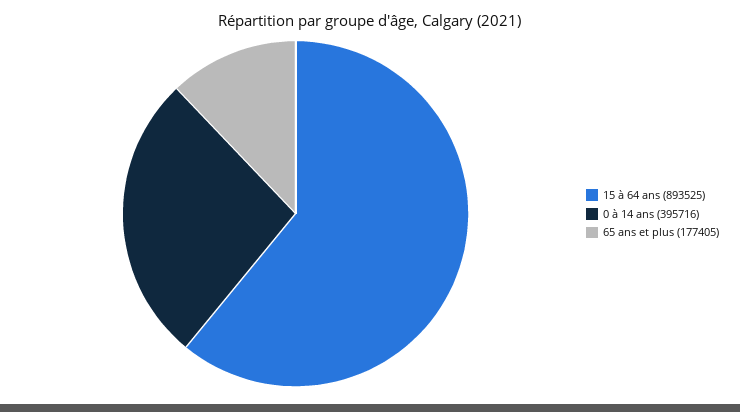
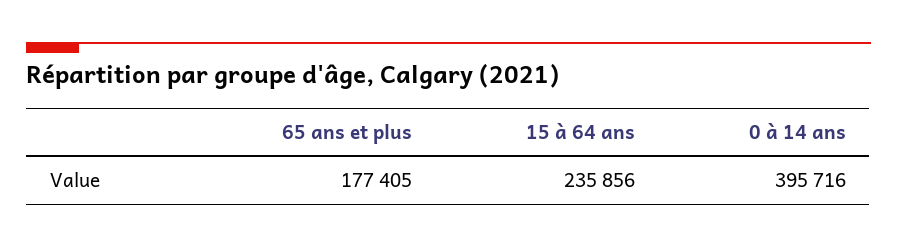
15 à 64 ans: 893525 -> 235856

